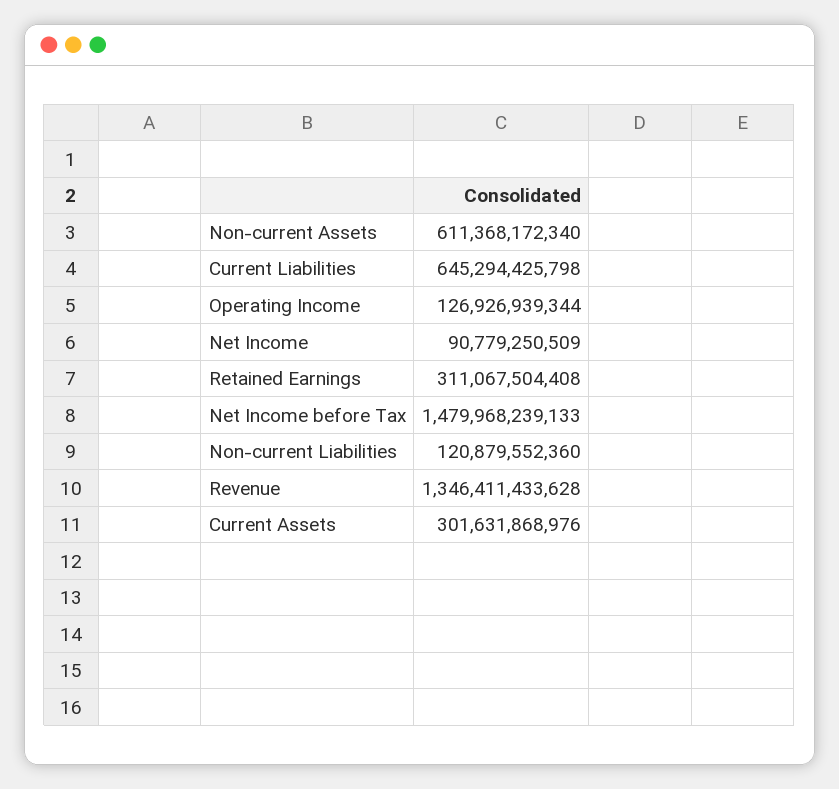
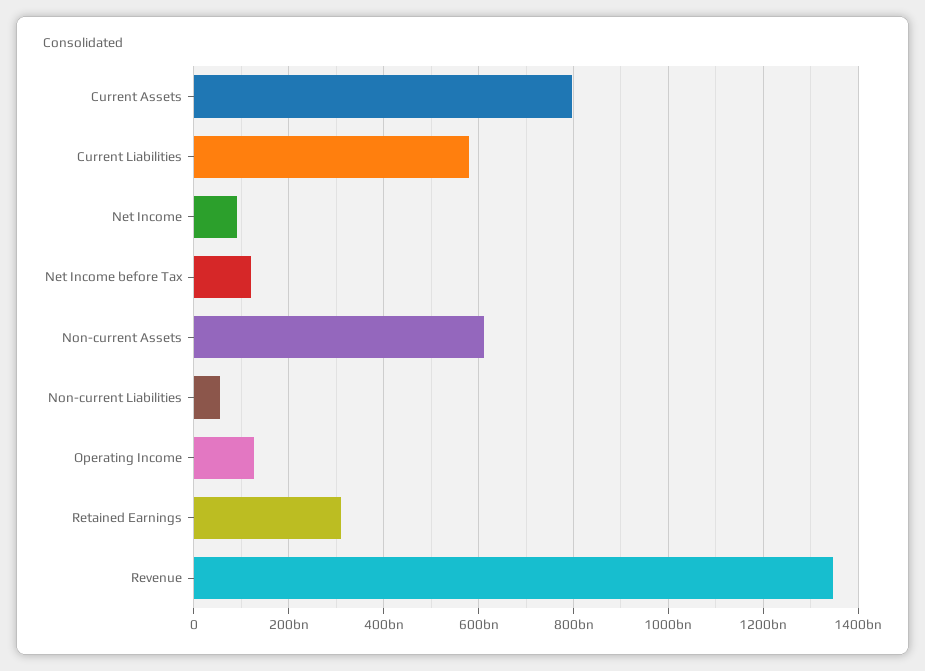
Current Liabilities: 645294425798 -> 580000000000
Net Income before Tax: 1479968239133 -> 120000000000
Non-current Liabilities: 120879552360 -> 60000000000
Current Assets: 301631868976 -> 800000000000

